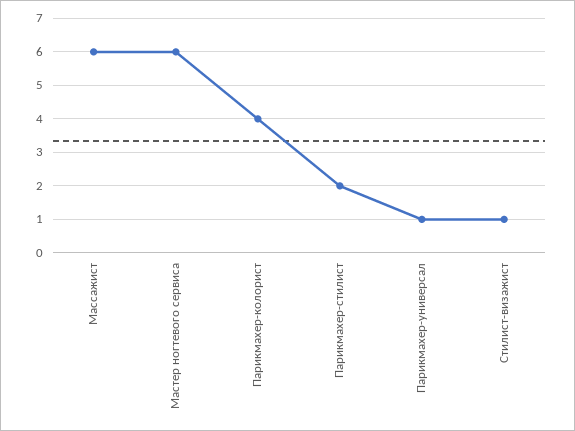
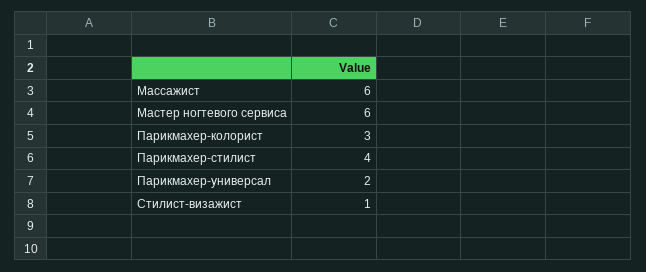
Парикмахер-колорист: 4 -> 3
Парикмахер-стилист: 2 -> 4
Парикмахер-универсал: 1 -> 2

